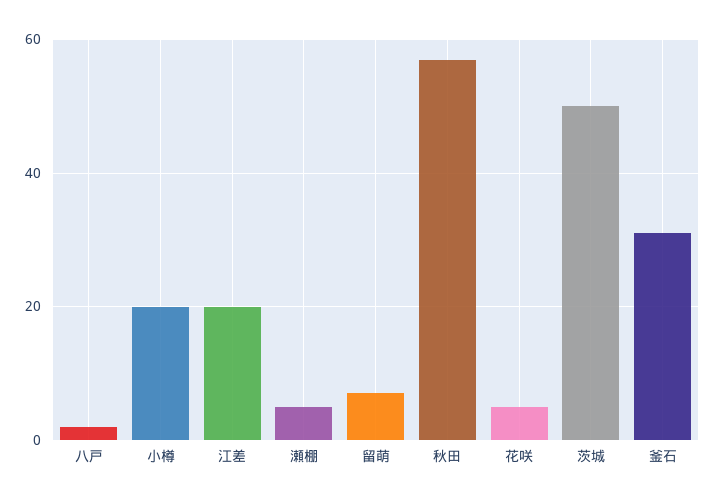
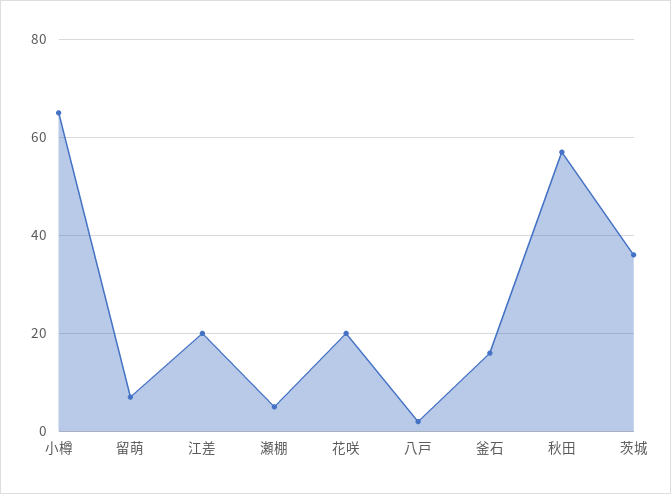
小樽: 20 -> 65
花咲: 5 -> 20
茨城: 50 -> 35
釜石: 30 -> 15

